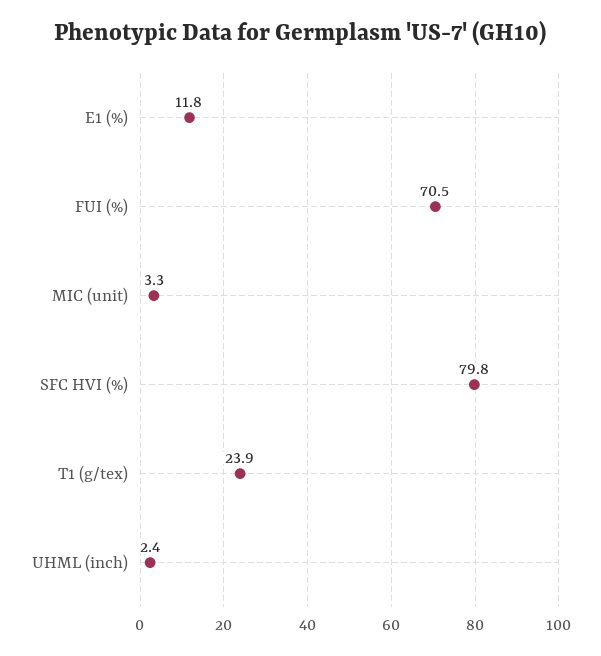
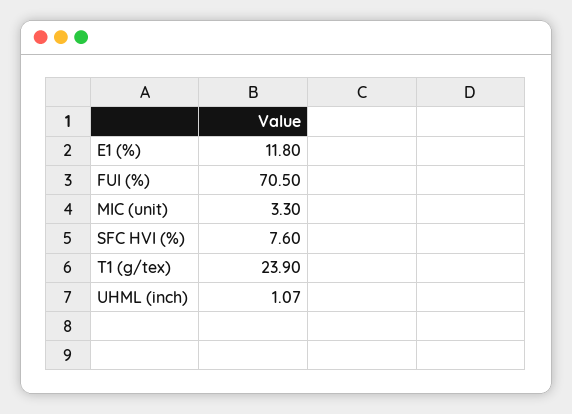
SFC HVI (%): 79.8 -> 7.6
UHML (inch): 2.4 -> 1.07

